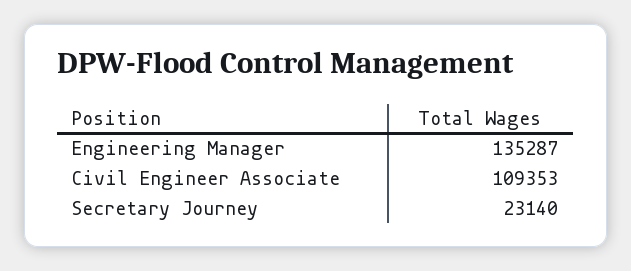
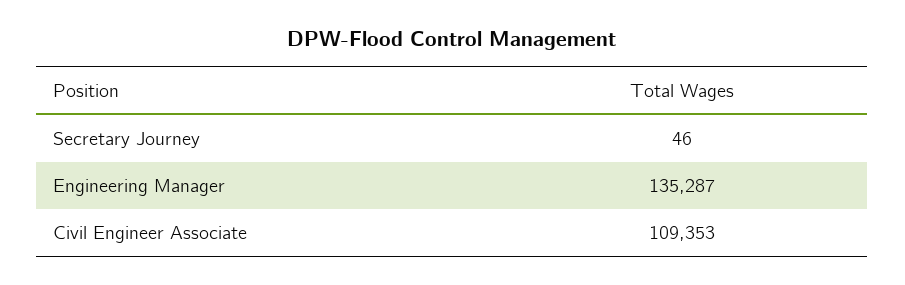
Secretary Journey: 23140 -> 46

